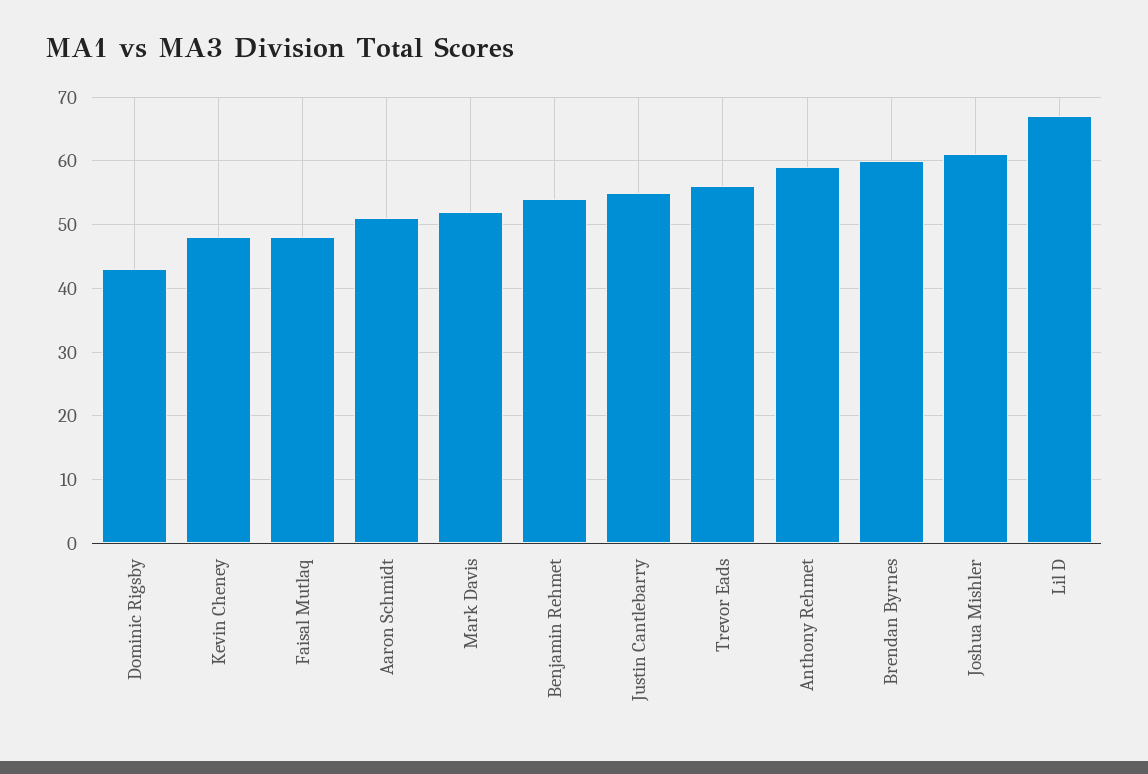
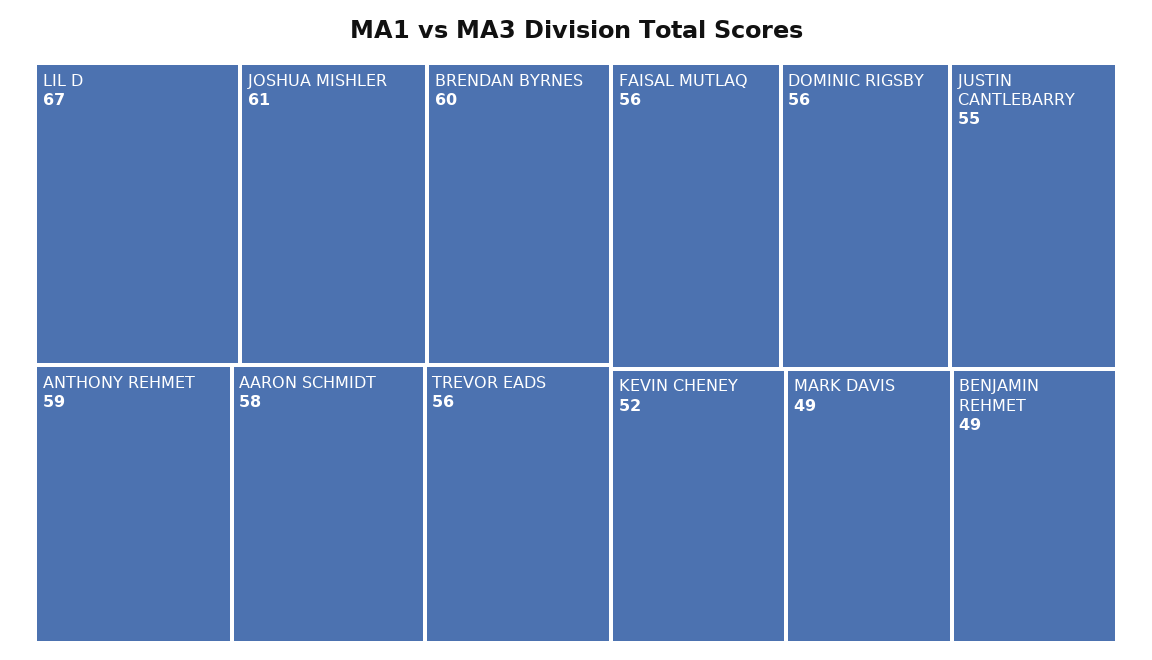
Dominic Rigsby: 43 -> 56
Kevin Cheney: 48 -> 52
Faisal Mutlaq: 48 -> 56
Aaron Schmidt: 51 -> 58
Mark Davis: 52 -> 49
Benjamin Rehmet: 54 -> 49

